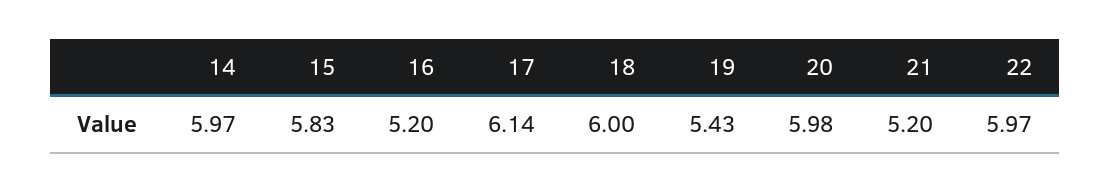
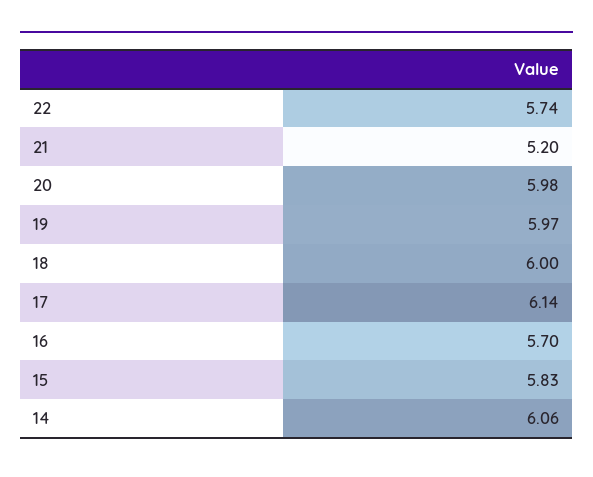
14: 5.97 -> 6.06
16: 5.2 -> 5.7
19: 5.43 -> 5.97
22: 5.97 -> 5.74

